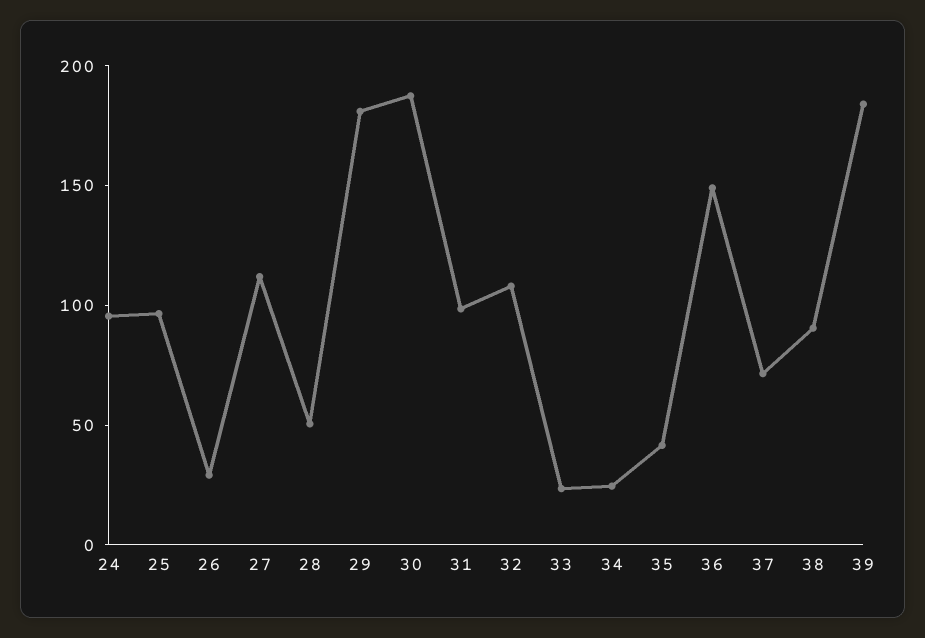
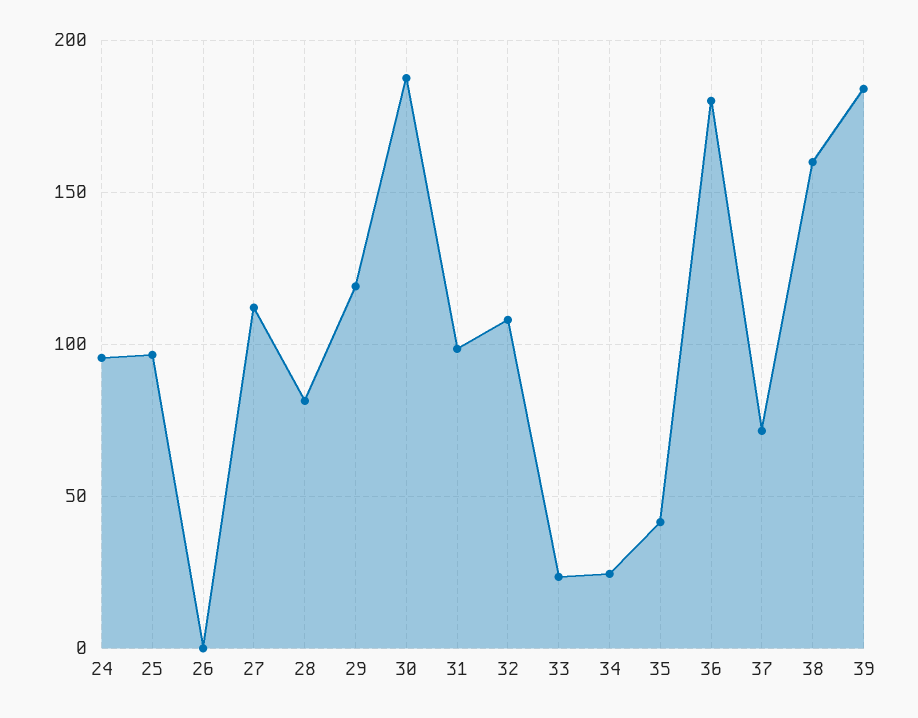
26: 30 -> 0
28: 50 -> 80
29: 180 -> 120
36: 150 -> 180
38: 90 -> 160

